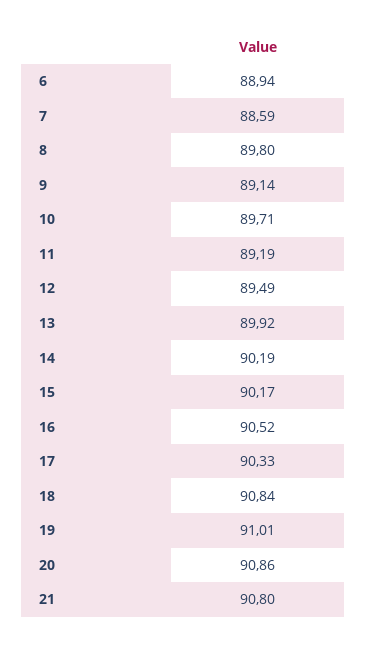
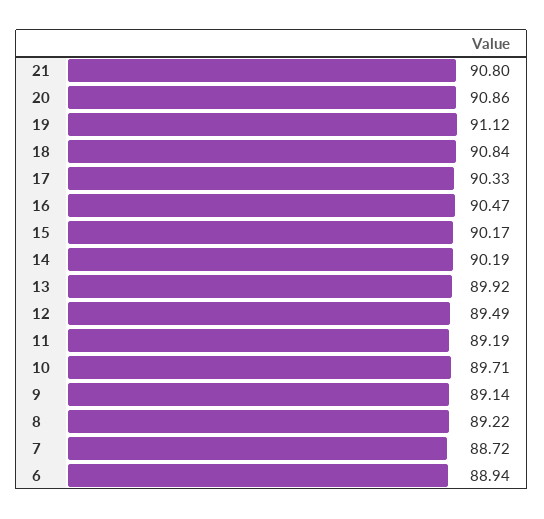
7: 88.59 -> 88.72
8: 89.8 -> 89.22
16: 90.52 -> 90.47
19: 91.01 -> 91.12

